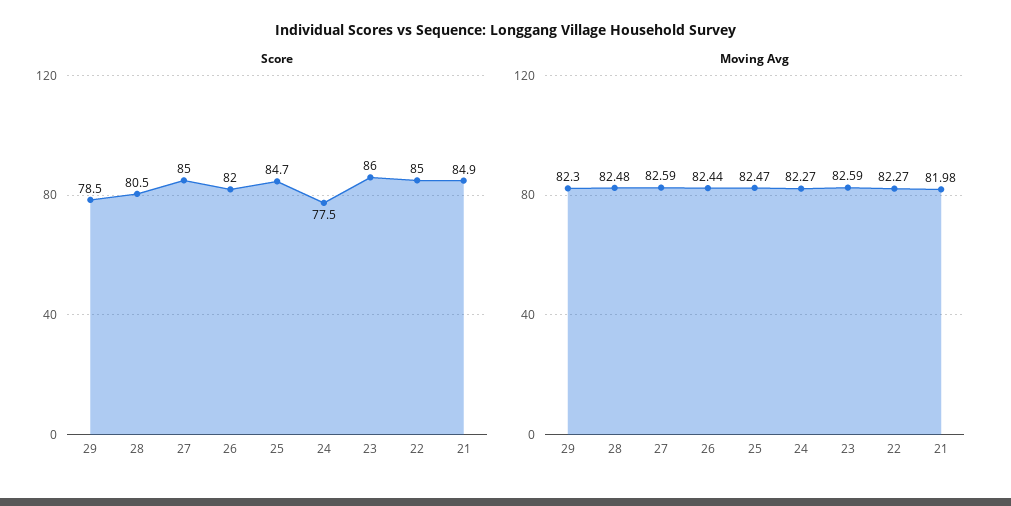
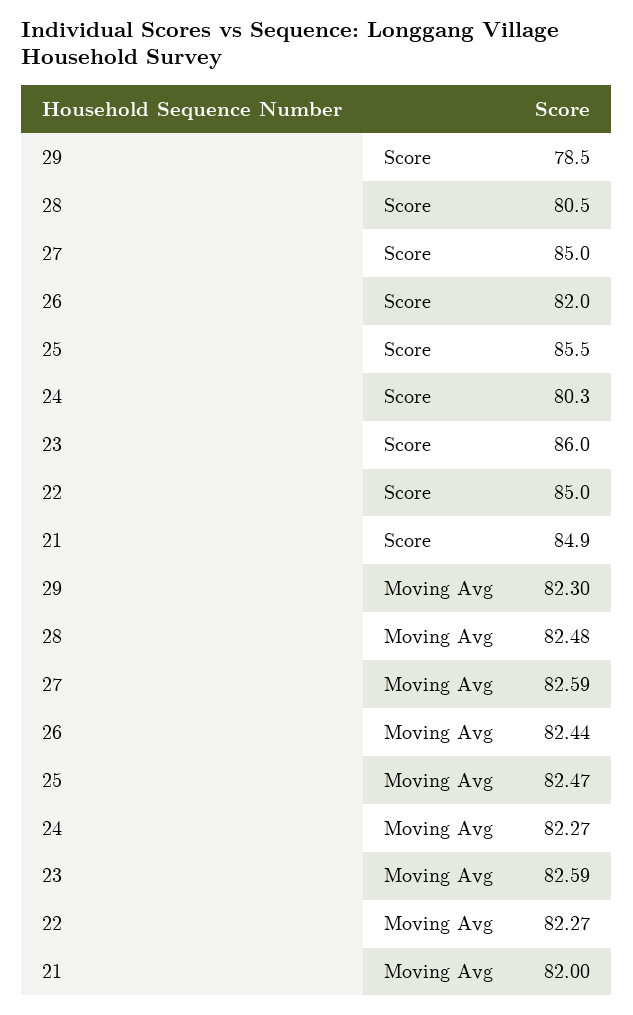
Score, 25: 84.7 -> 85.5
Score, 24: 77.5 -> 80.3
Moving Avg, 21: 81.98 -> 82

